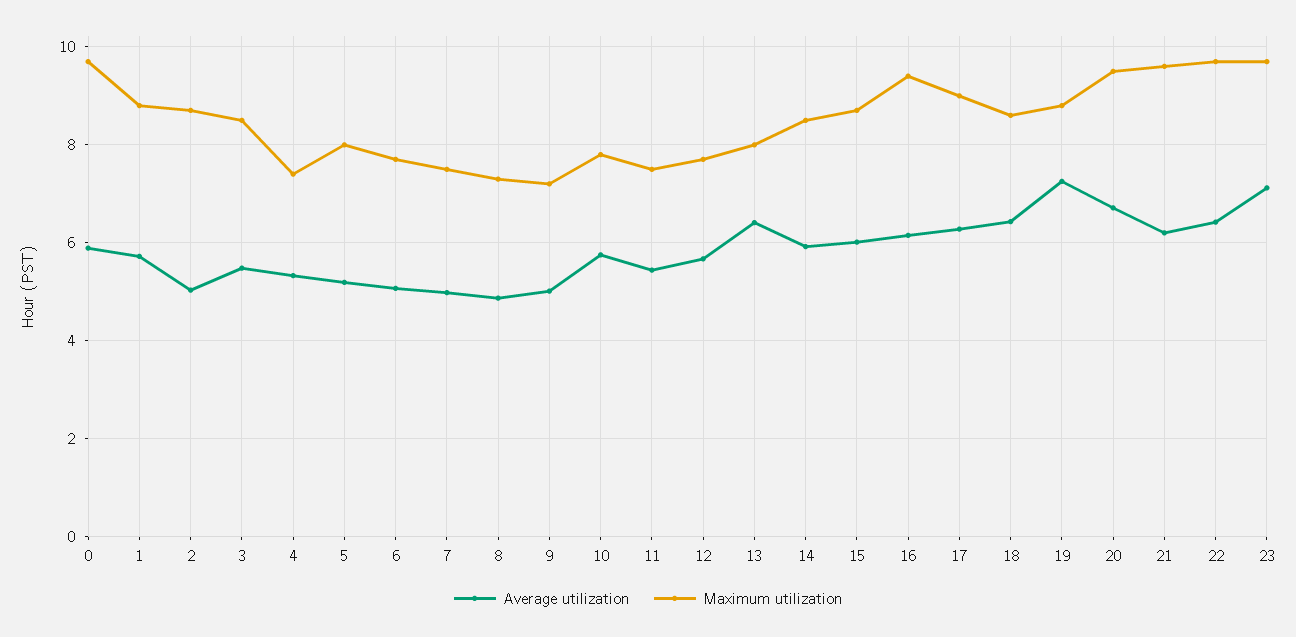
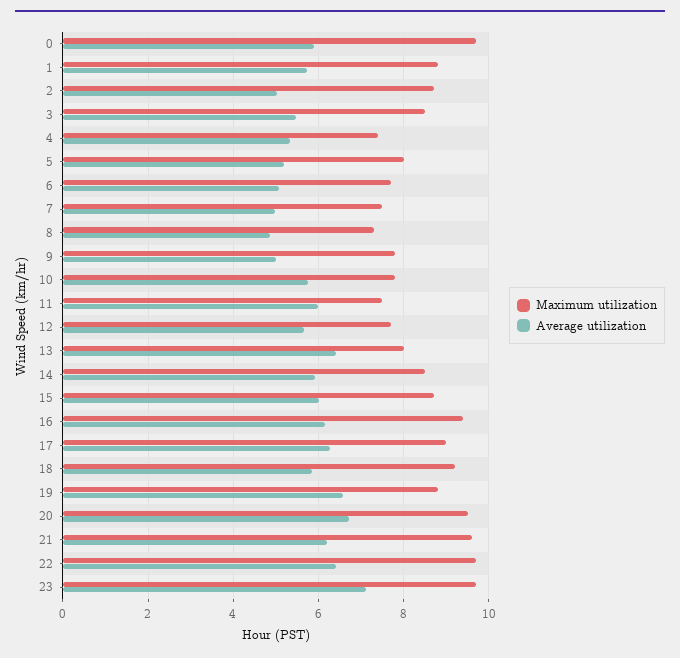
Maximum utilization, 9: 7.2 -> 7.8
Average utilization, 11: 5.4 -> 6
Average utilization, 18: 6.4 -> 5.8
Maximum utilization, 18: 8.6 -> 9.2
Average utilization, 19: 7.2 -> 6.6

